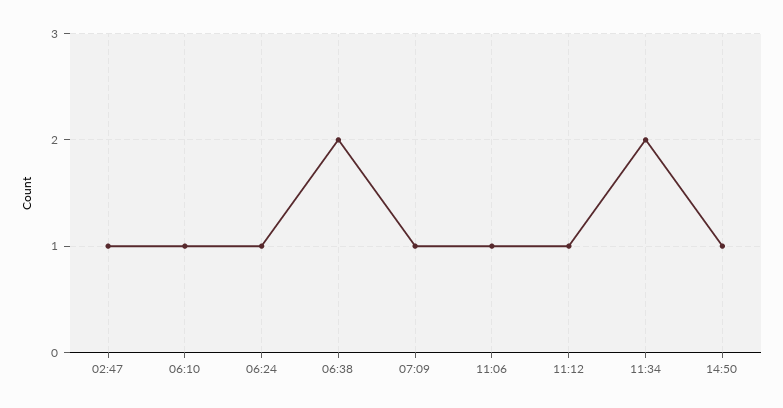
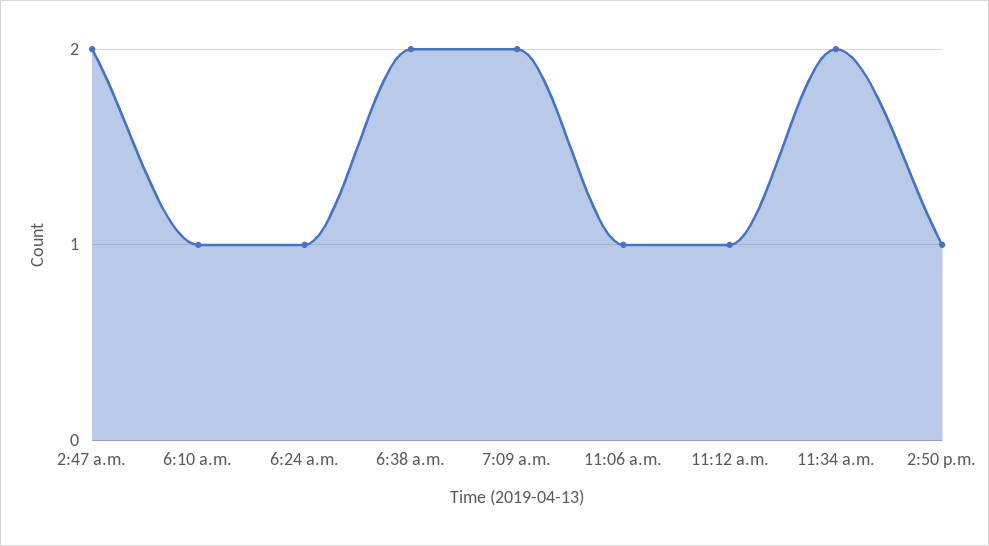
02:47: 1 -> 2
07:09: 1 -> 2

